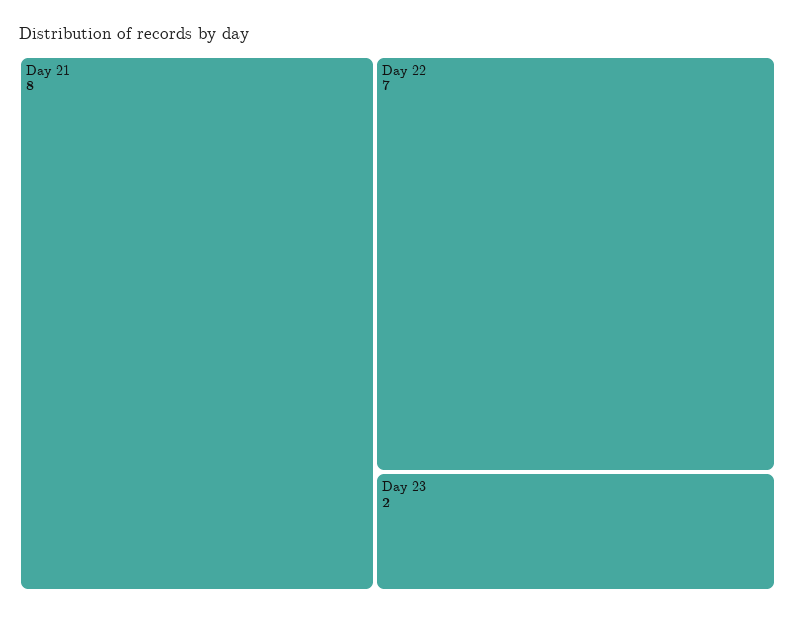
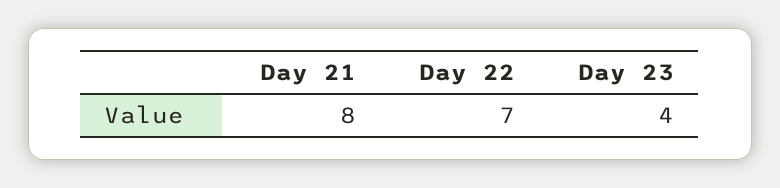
Day 23: 2 -> 4

